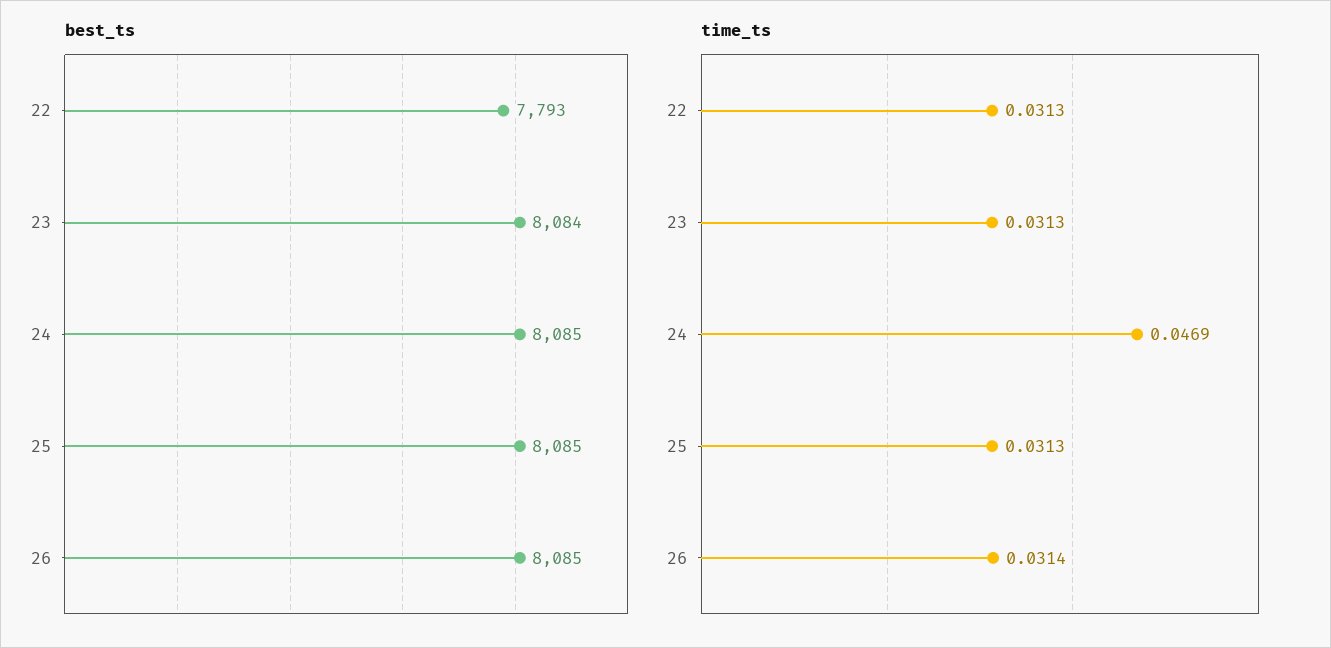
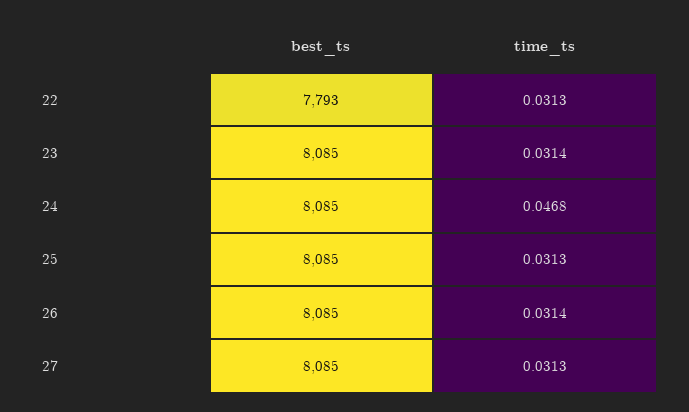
best_ts, 23: 8084 -> 8085
time_ts, 23: 0.0313 -> 0.0314
time_ts, 24: 0.0469 -> 0.0468
best_ts, 27: none -> 8085
time_ts, 27: none -> 0.0313

